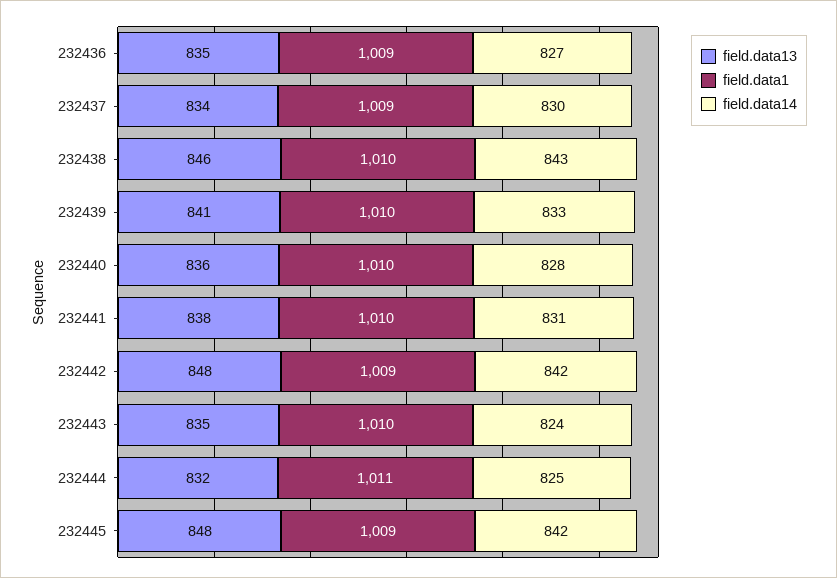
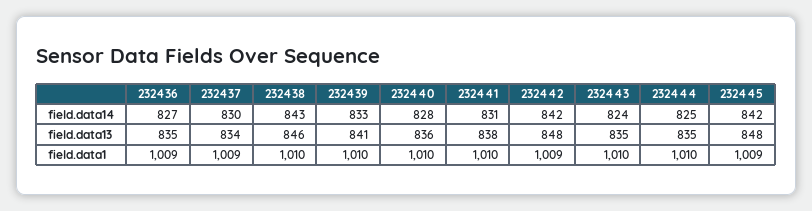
field.data13, 232444: 832 -> 835
field.data1, 232444: 1011 -> 1010

